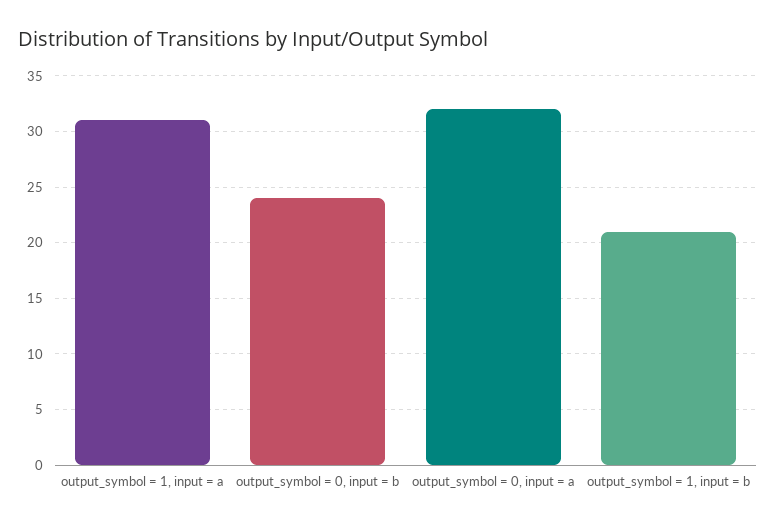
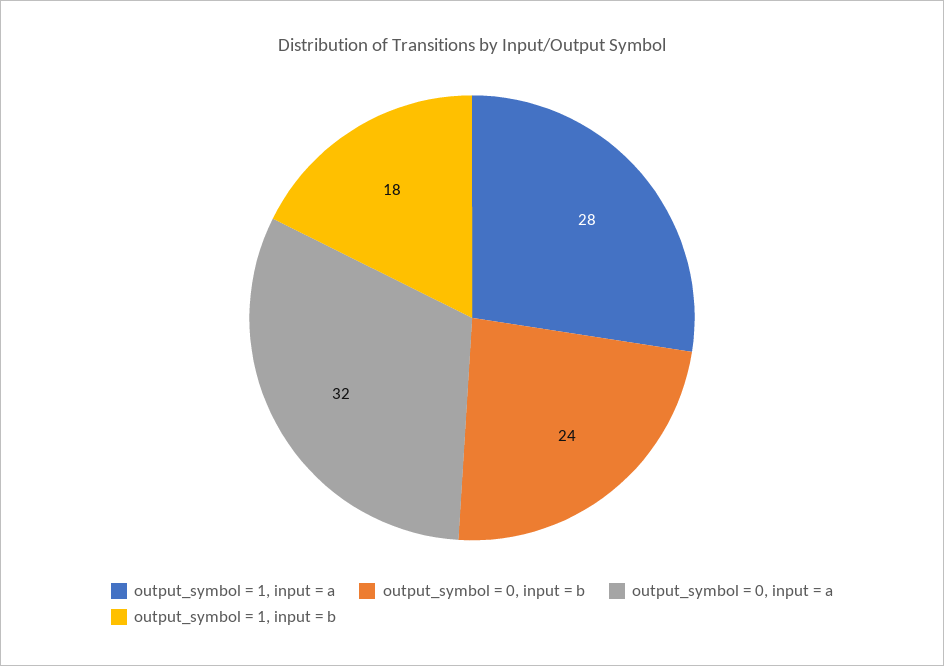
output_symbol = 1, input = a: 31 -> 28
output_symbol = 1, input = b: 21 -> 18

